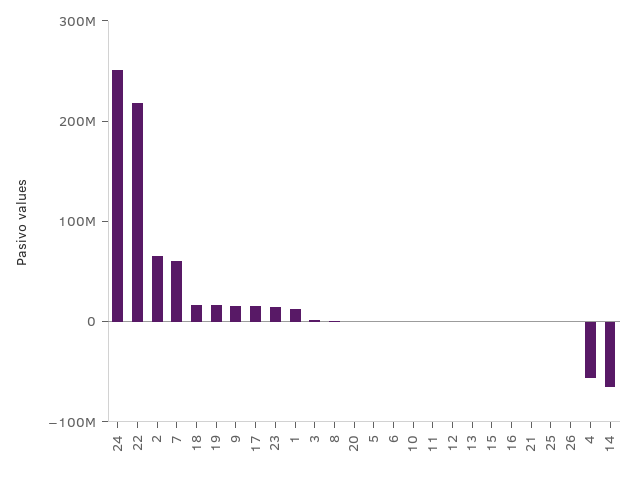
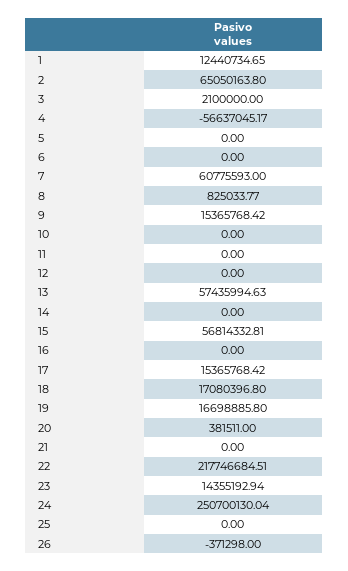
13: 0 -> 57435994.63
15: 0 -> 56814332.81
14: -60000000 -> 0

